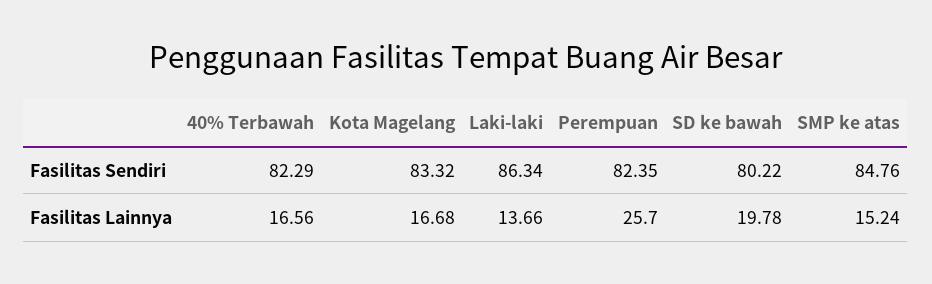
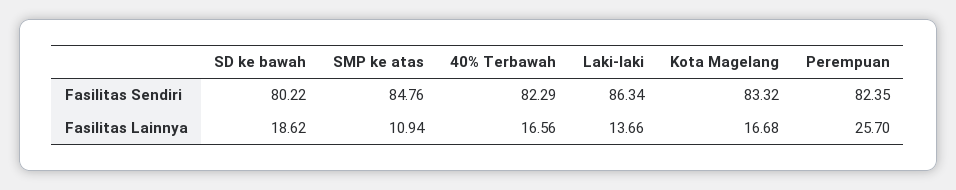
SD ke bawah, Fasilitas Lainnya: 19.78 -> 18.62
SMP ke atas, Fasilitas Lainnya: 15.24 -> 10.94

